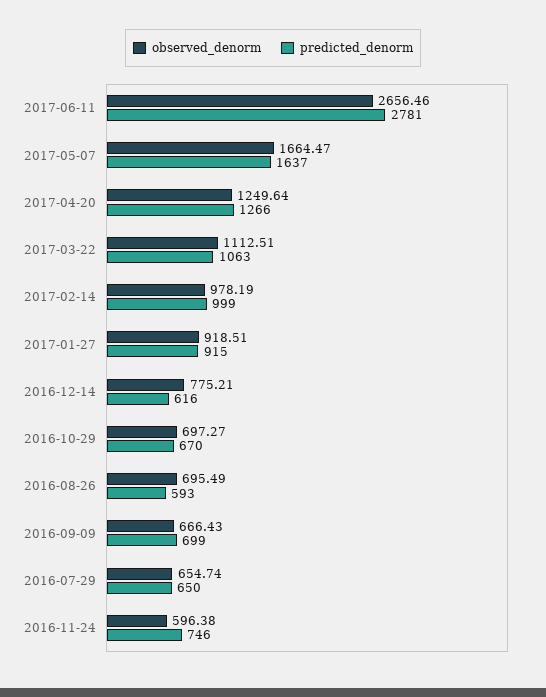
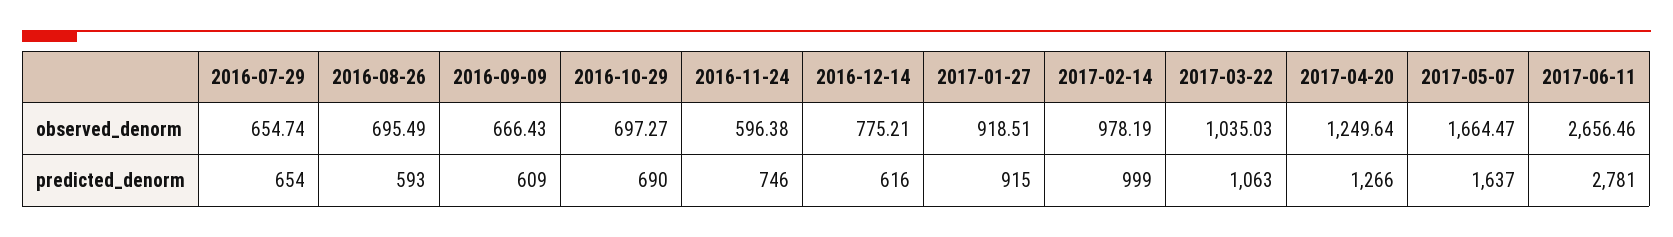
observed_denorm, 2017-03-22: 1112.51 -> 1035.03
predicted_denorm, 2016-10-29: 670 -> 690
predicted_denorm, 2016-09-09: 699 -> 609
predicted_denorm, 2016-07-29: 650 -> 654

